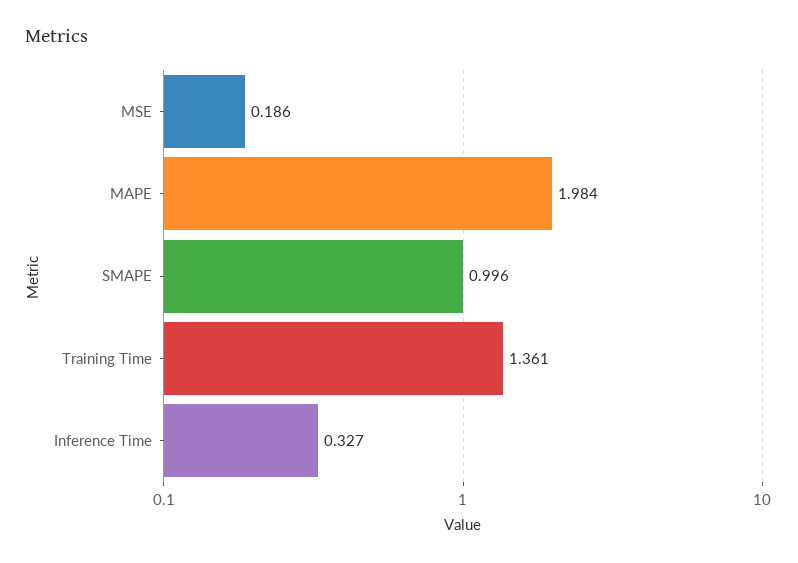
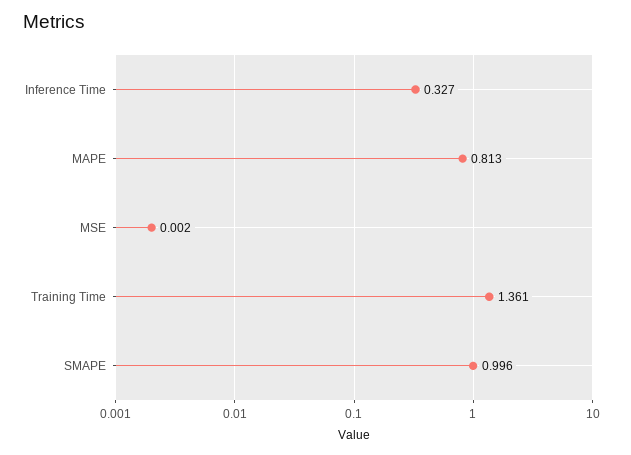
MSE: 0.186 -> 0.002
MAPE: 1.984 -> 0.813

